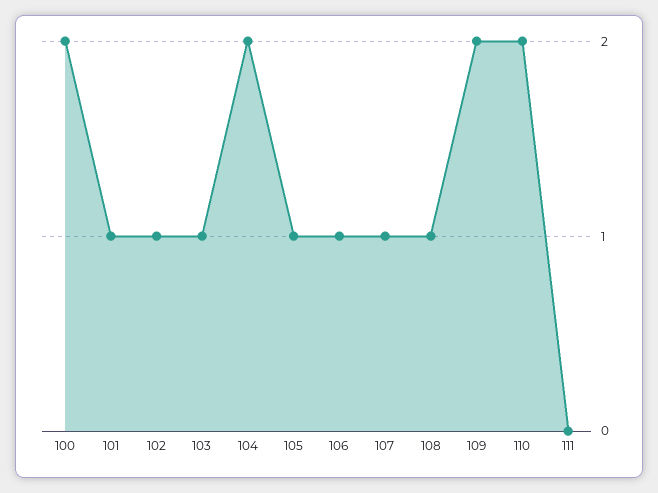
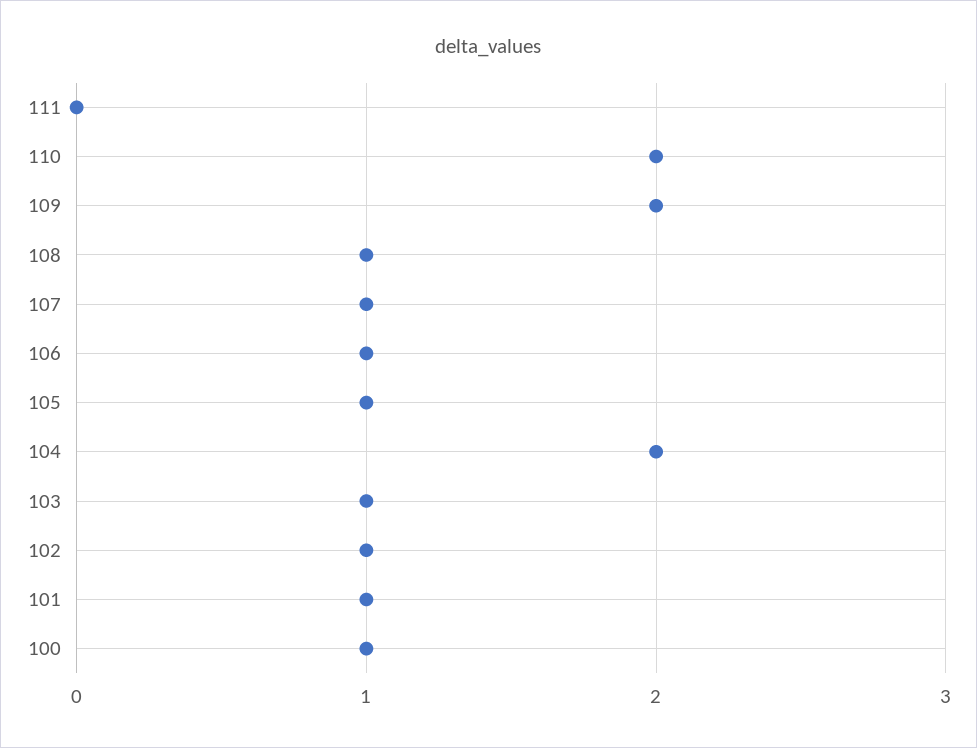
100: 2 -> 1

